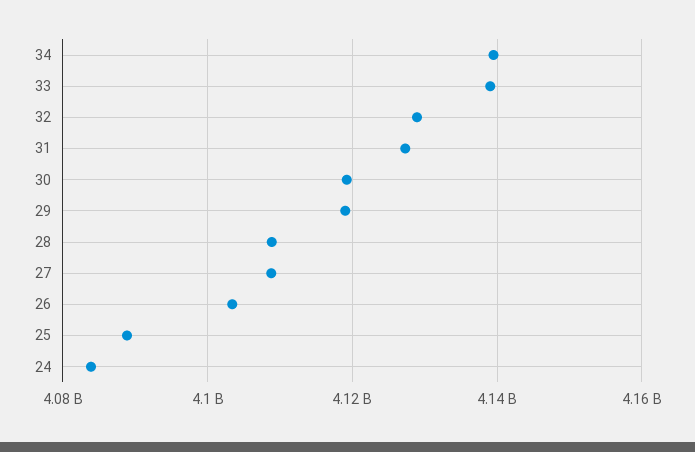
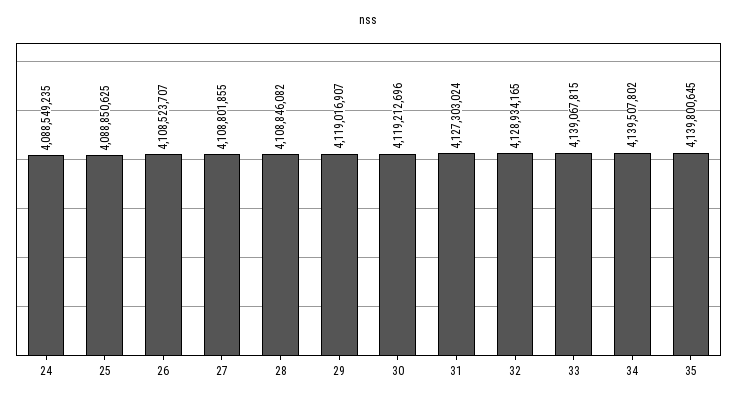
26: 4104000000 -> 4108523707
24: 4084000000 -> 4088549235
35: none -> 4139800645

